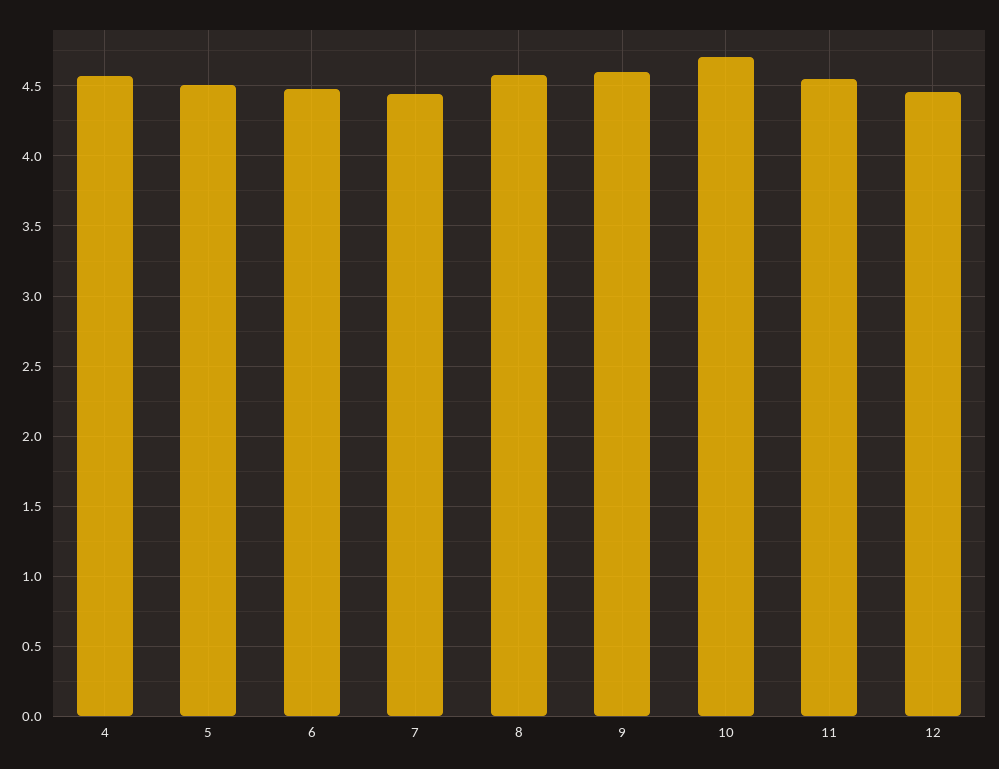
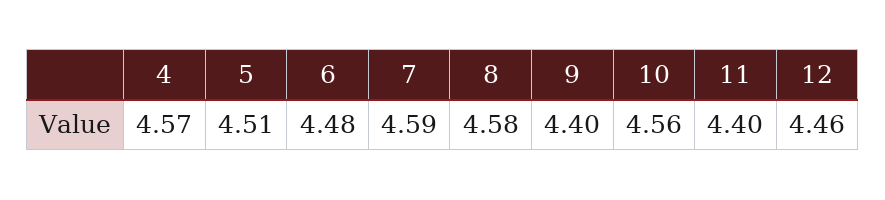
7: 4.45 -> 4.59
9: 4.6 -> 4.4
10: 4.7 -> 4.56
11: 4.55 -> 4.4

